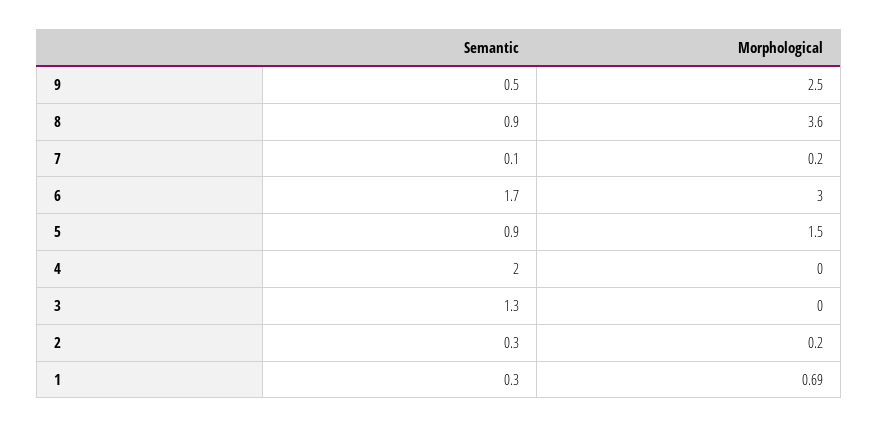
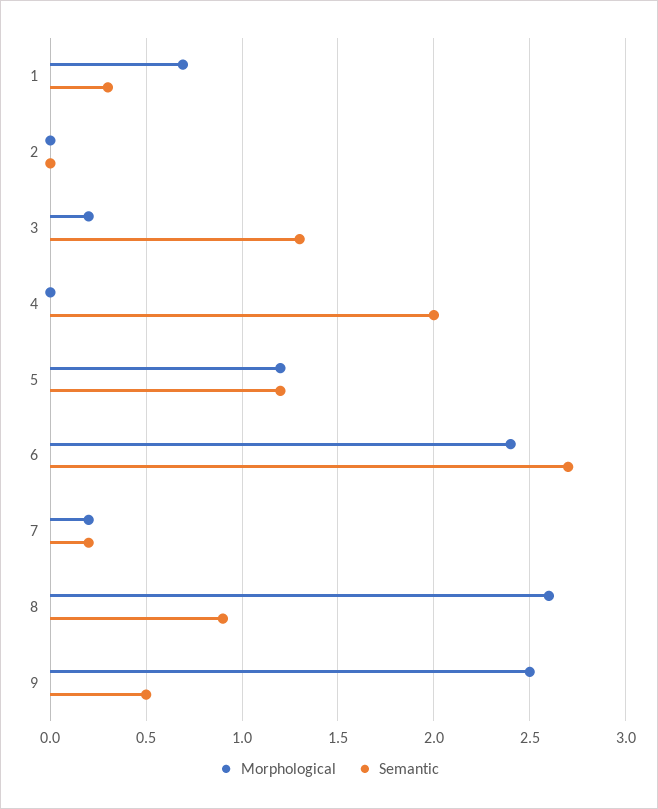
Morphological, 8: 3.6 -> 2.6
Semantic, 7: 0.1 -> 0.2
Semantic, 6: 1.7 -> 2.7
Morphological, 6: 3 -> 2.4
Semantic, 5: 0.9 -> 1.2
Morphological, 5: 1.5 -> 1.2
Morphological, 3: 0 -> 0.2
Semantic, 2: 0.3 -> 0
Morphological, 2: 0.2 -> 0

